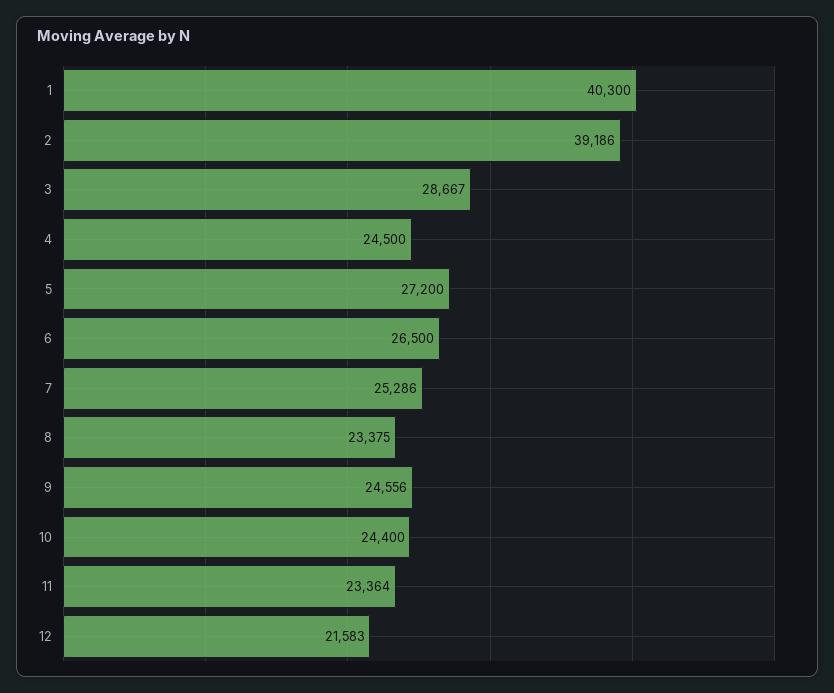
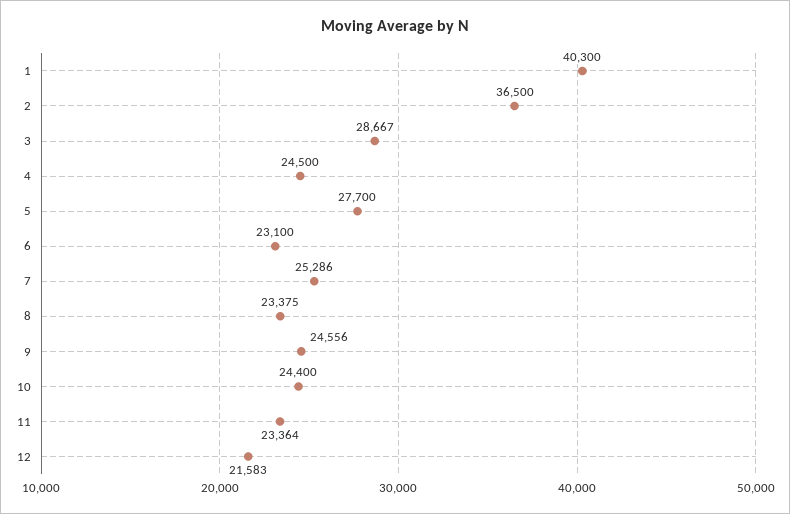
2: 39186 -> 36500
5: 27200 -> 27700
6: 26500 -> 23100

